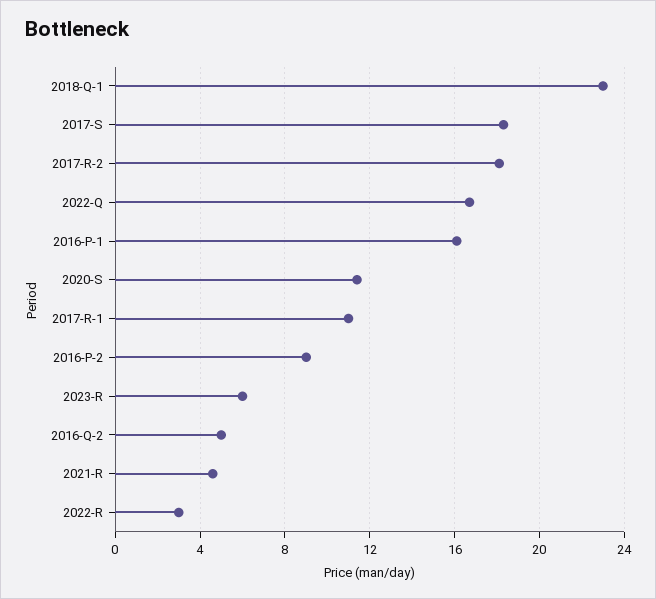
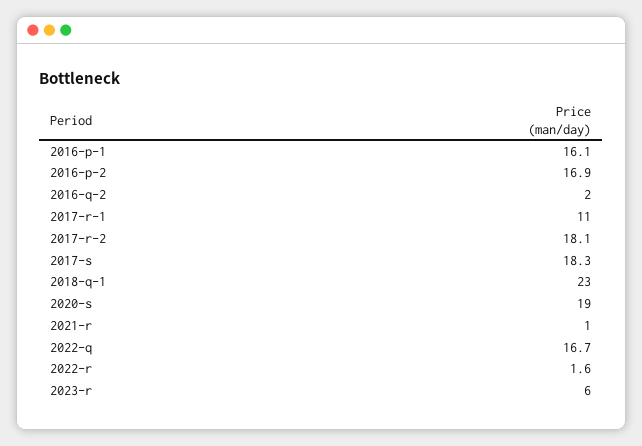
2020-S: 11.5 -> 19
2016-P-2: 9 -> 16.9
2016-Q-2: 5 -> 2
2021-R: 4.5 -> 1
2022-R: 3 -> 1.6

